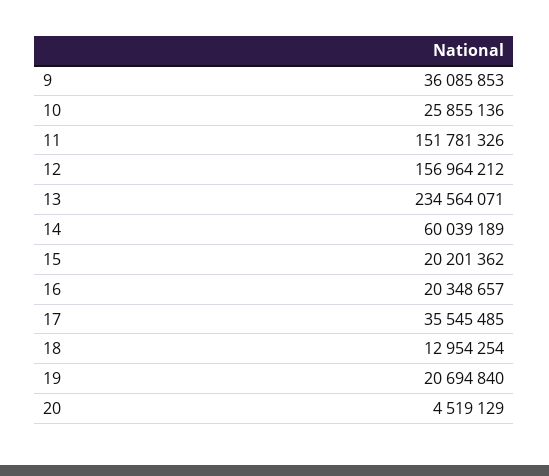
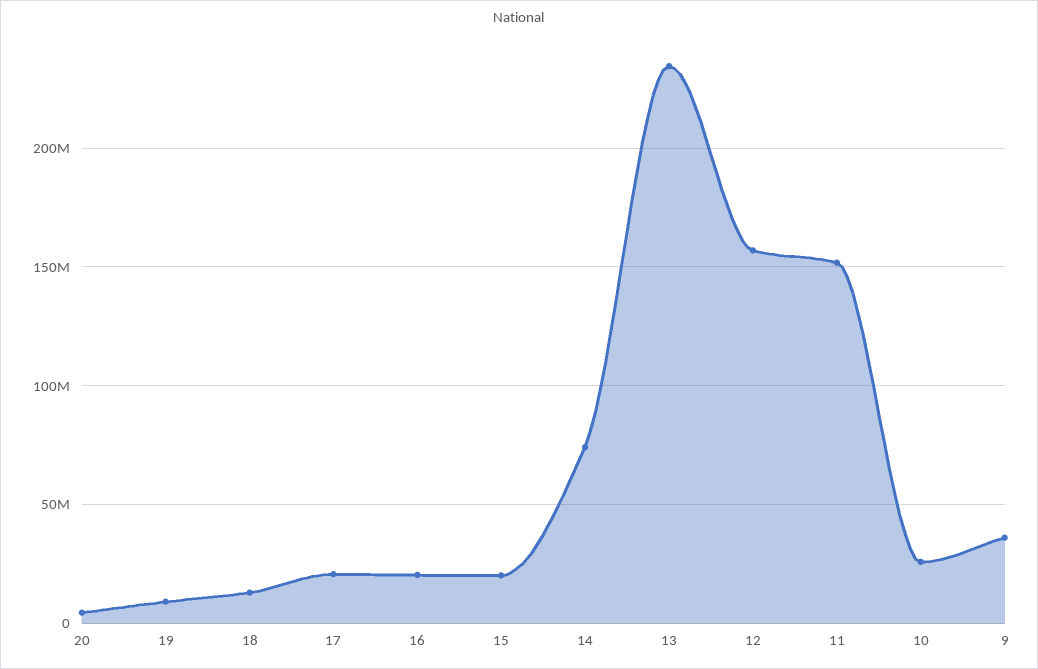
14: 60039189 -> 75000000
17: 35545485 -> 20000000
19: 20694840 -> 10000000

